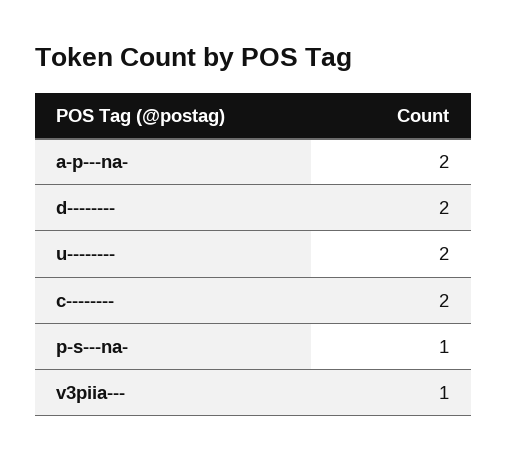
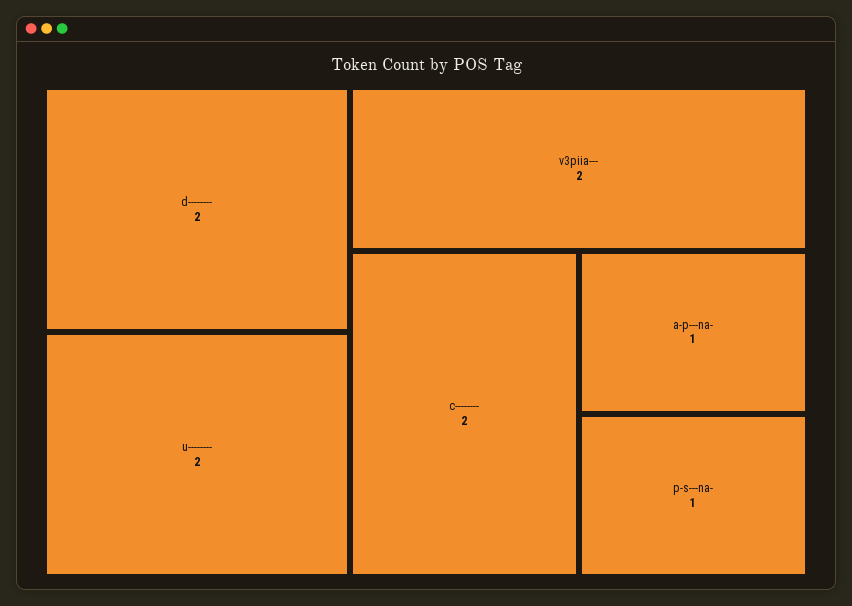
a-p---na-: 2 -> 1
v3piia---: 1 -> 2

